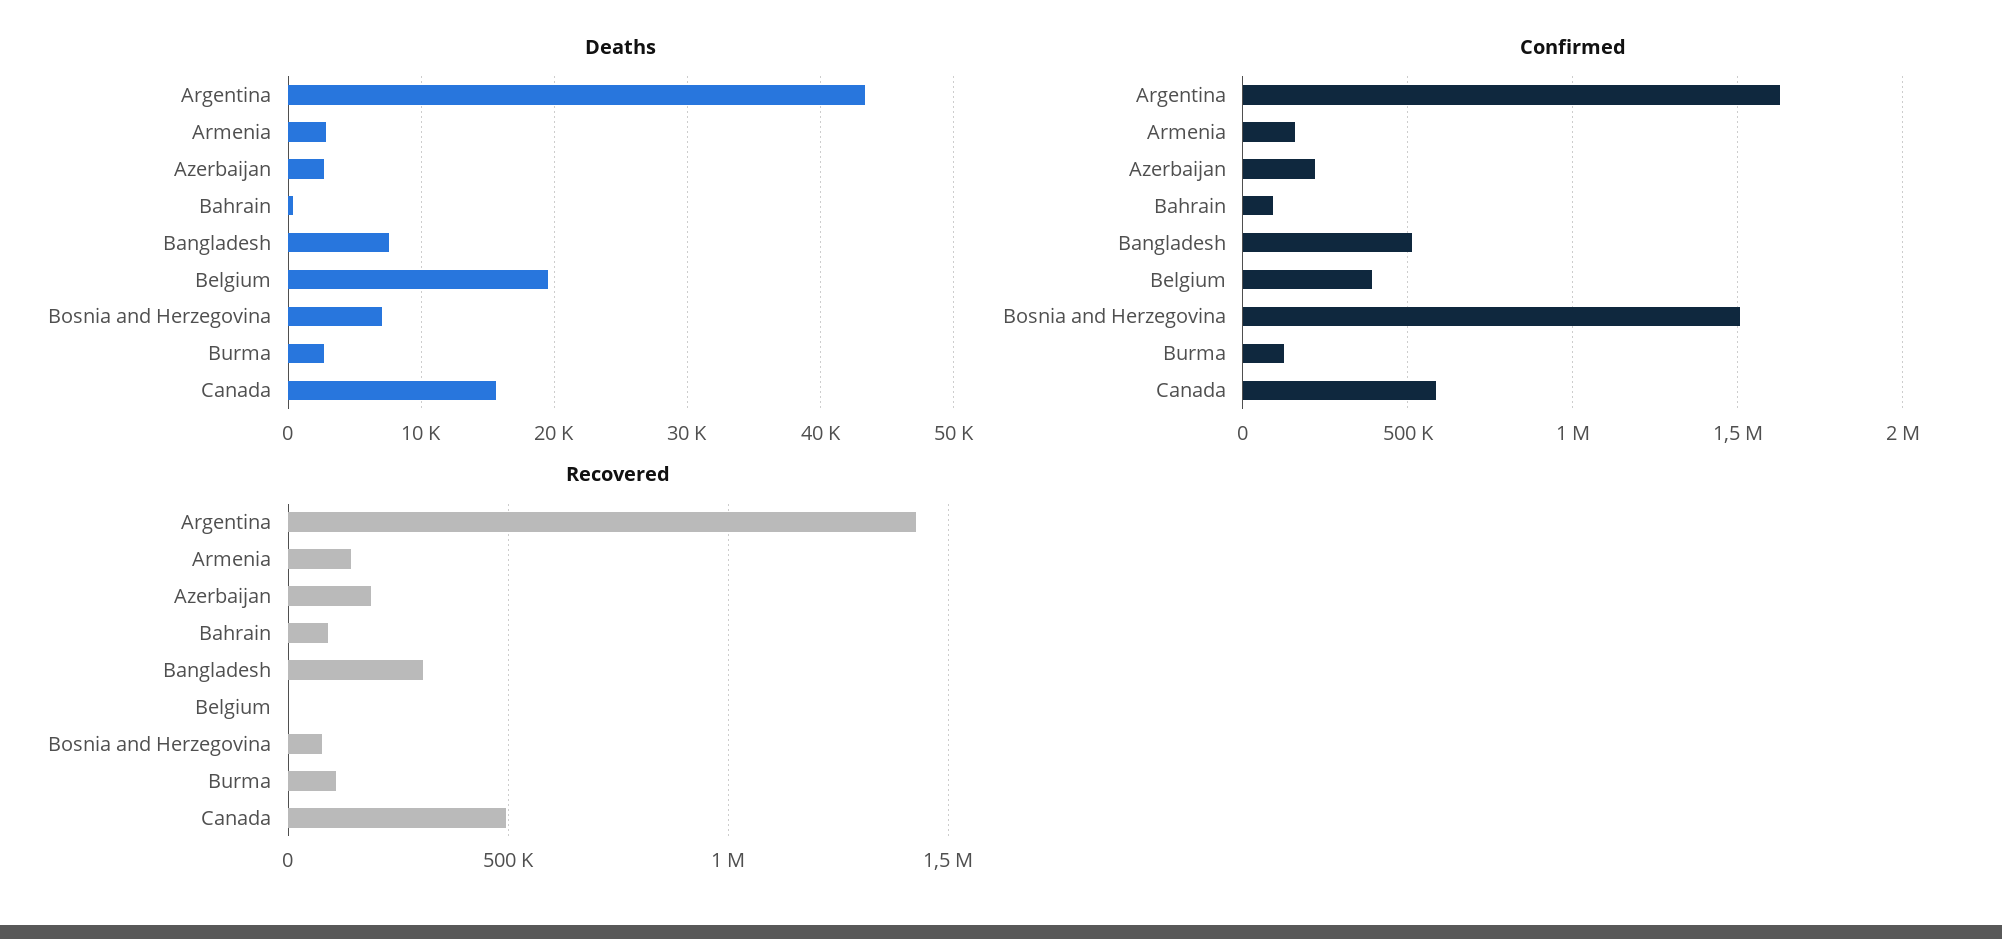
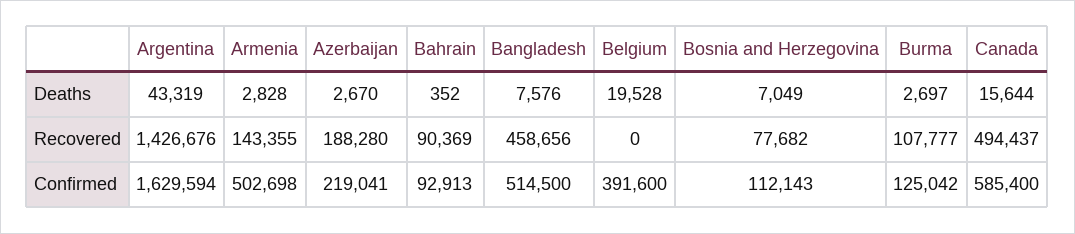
Confirmed, Armenia: 150000 -> 502698
Confirmed, Bosnia and Herzegovina: 1500000 -> 112143
Recovered, Bangladesh: 300000 -> 458656

